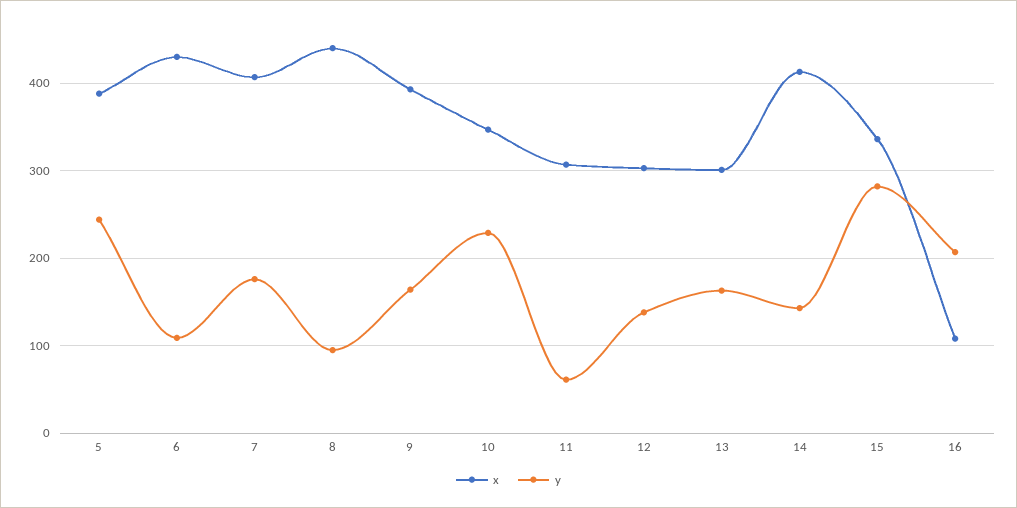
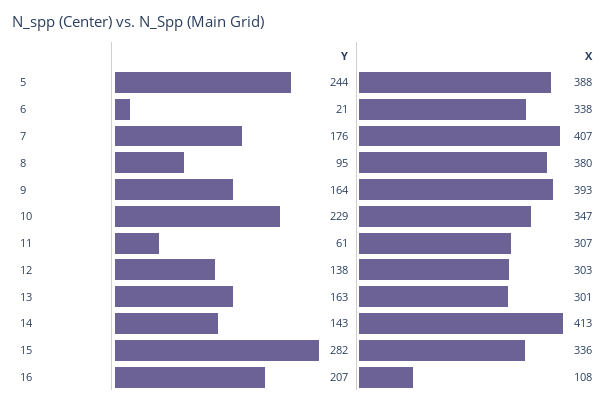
x, 6: 430 -> 338
y, 6: 110 -> 21
x, 8: 440 -> 380

